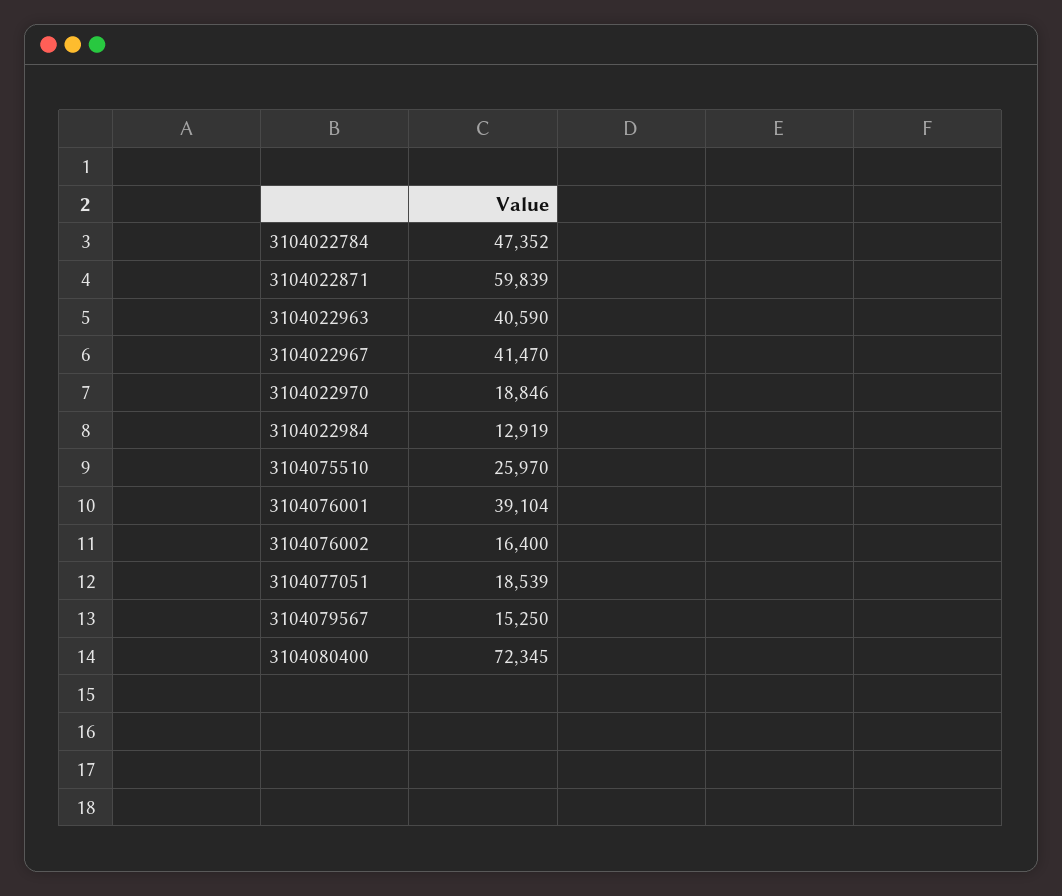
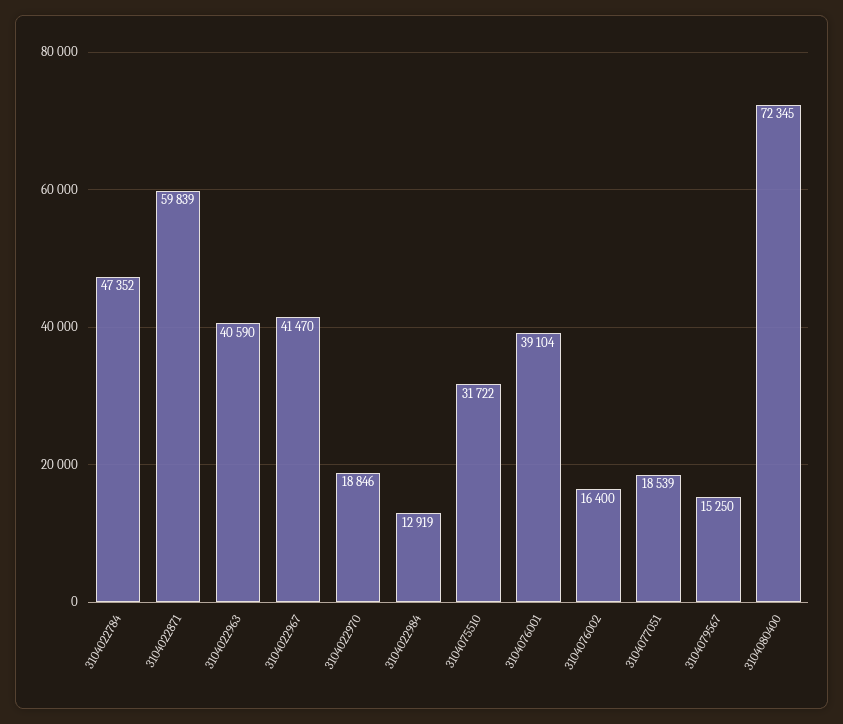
3104075510: 25970 -> 31722

